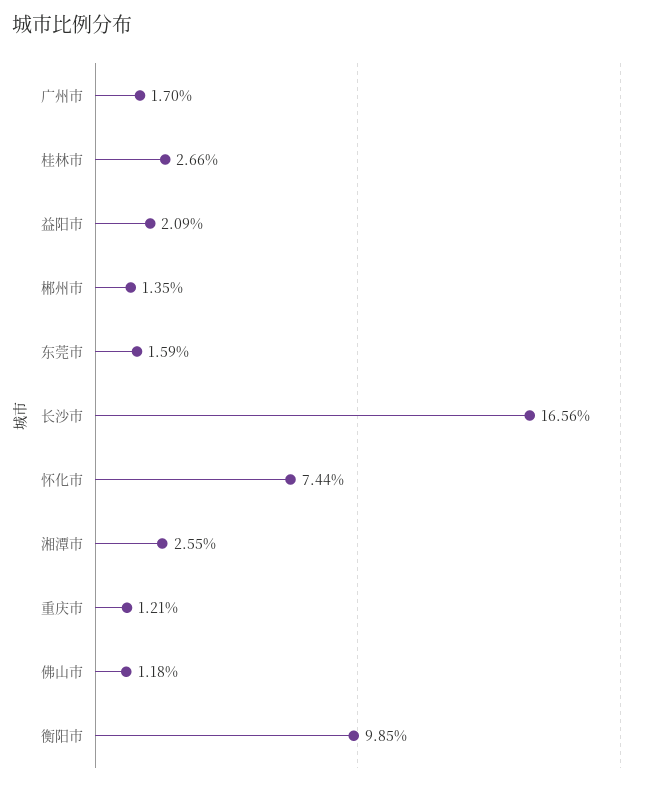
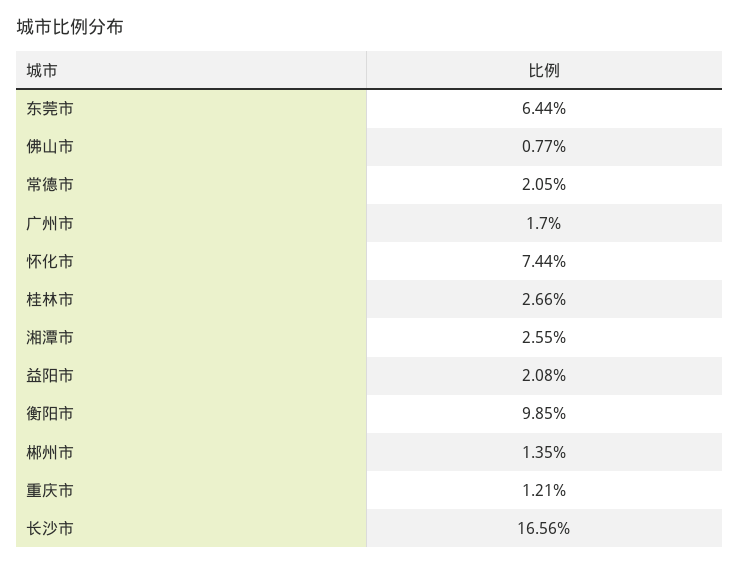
益阳市: 2.09 -> 2.08
东莞市: 1.59 -> 6.44
佛山市: 1.18 -> 0.77
常德市: none -> 2.05

